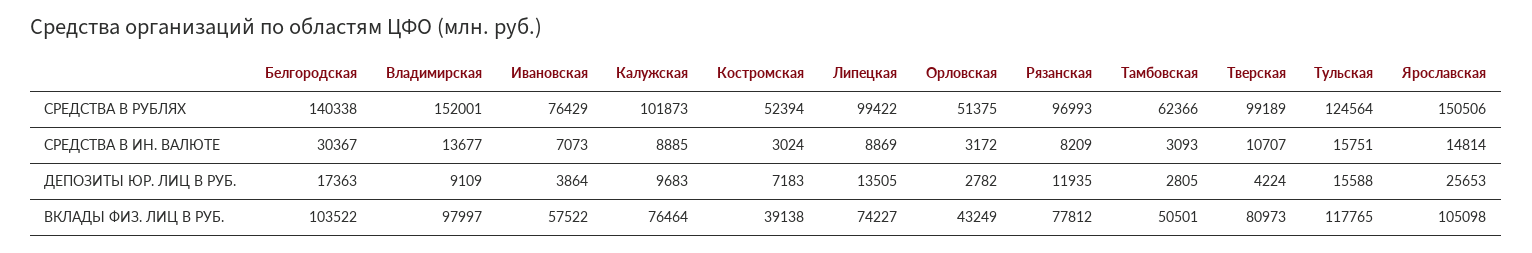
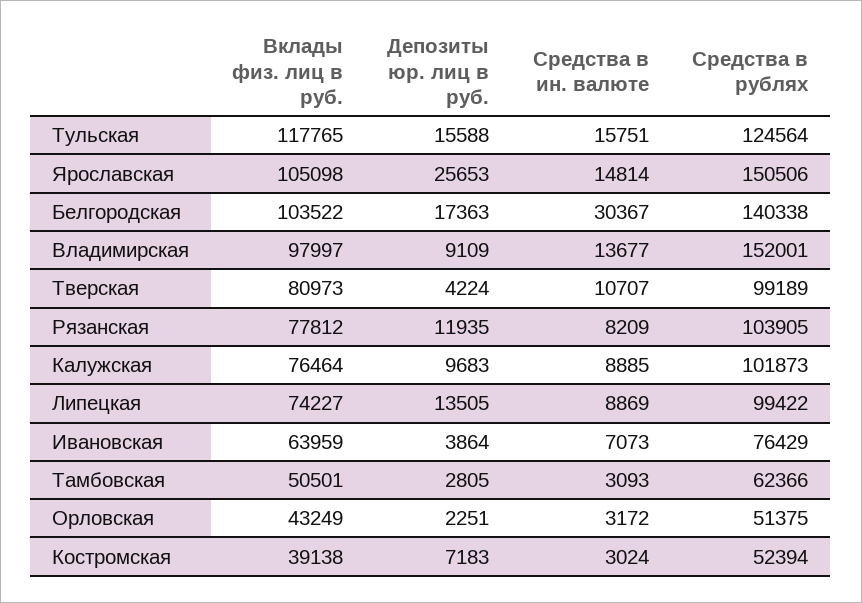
Рязанская, СРЕДСТВА В РУБЛЯХ: 96993 -> 103905
Орловская, ДЕПОЗИТЫ ЮР. ЛИЦ В РУБ.: 2782 -> 2251
Ивановская, ВКЛАДЫ ФИЗ. ЛИЦ В РУБ.: 57522 -> 63959

